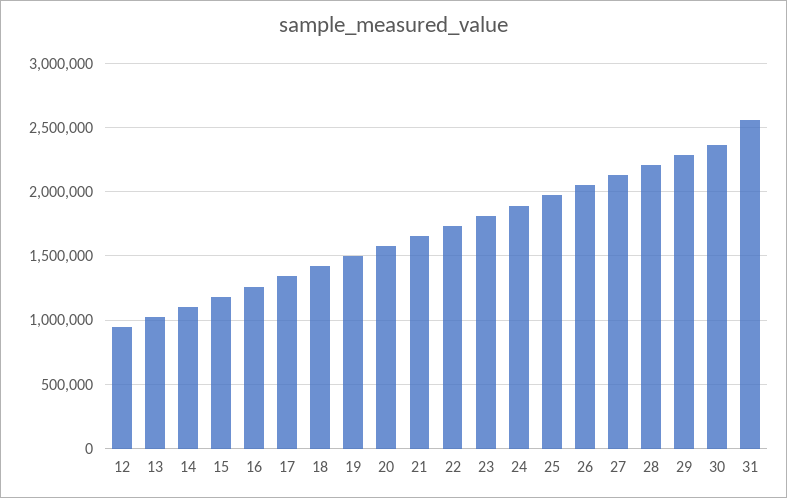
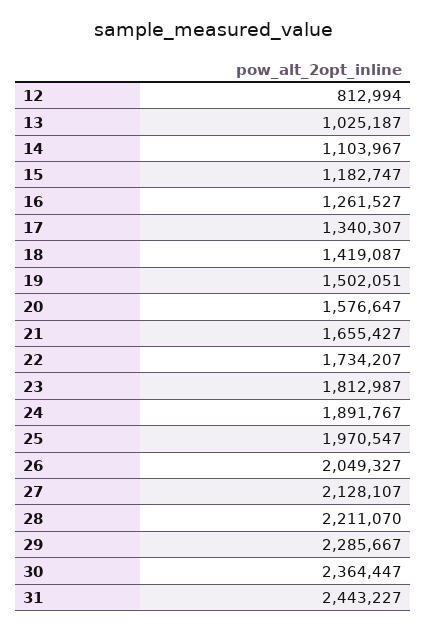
12: 950000 -> 812994
31: 2550000 -> 2443227

